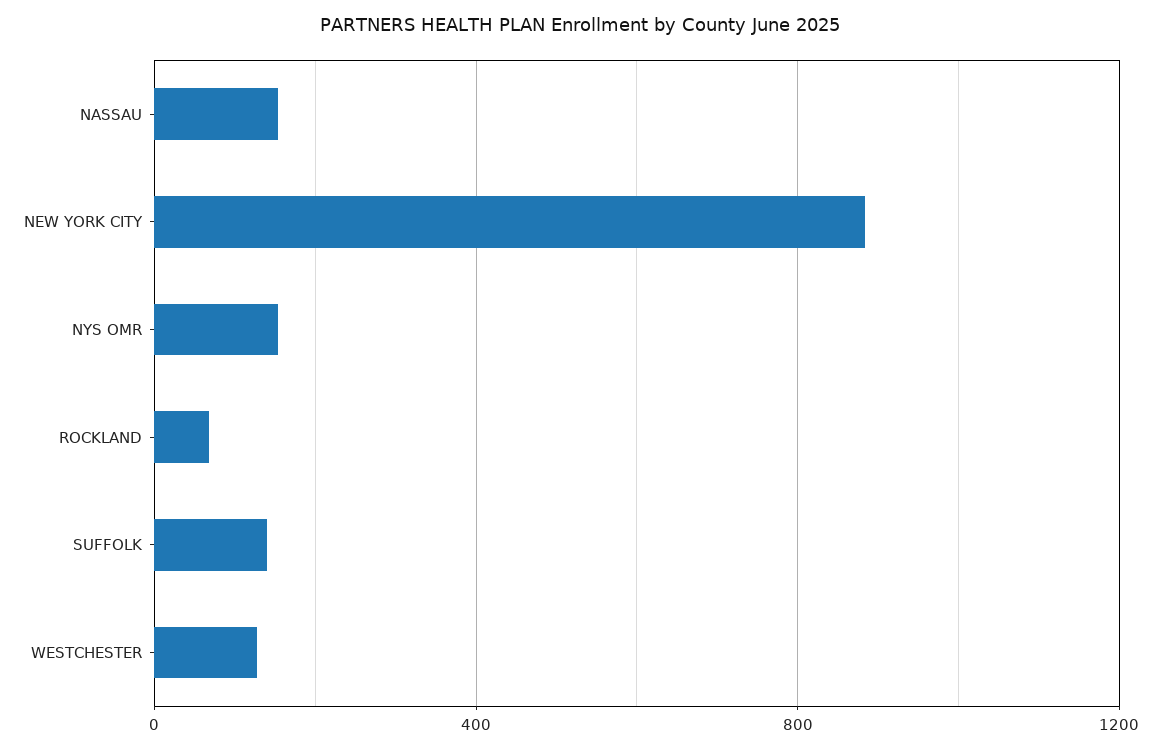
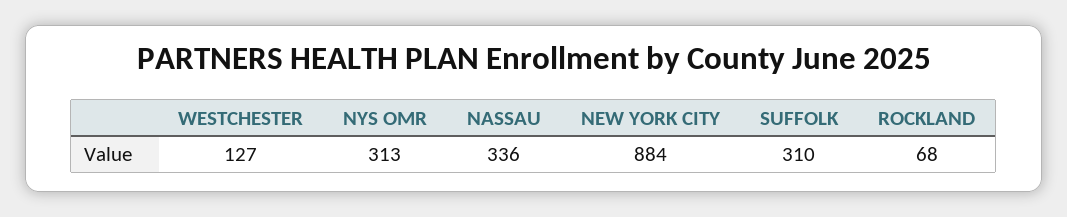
NASSAU: 150 -> 336
NYS OMR: 150 -> 313
SUFFOLK: 150 -> 310

